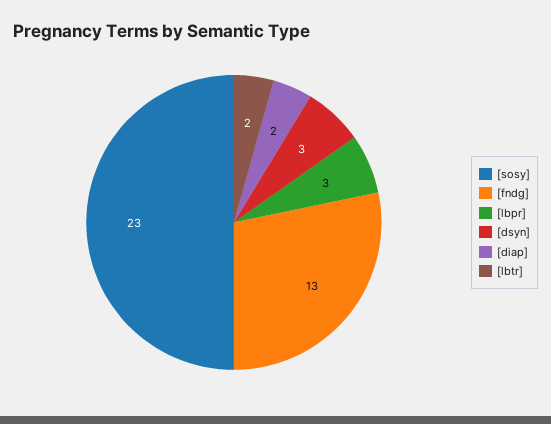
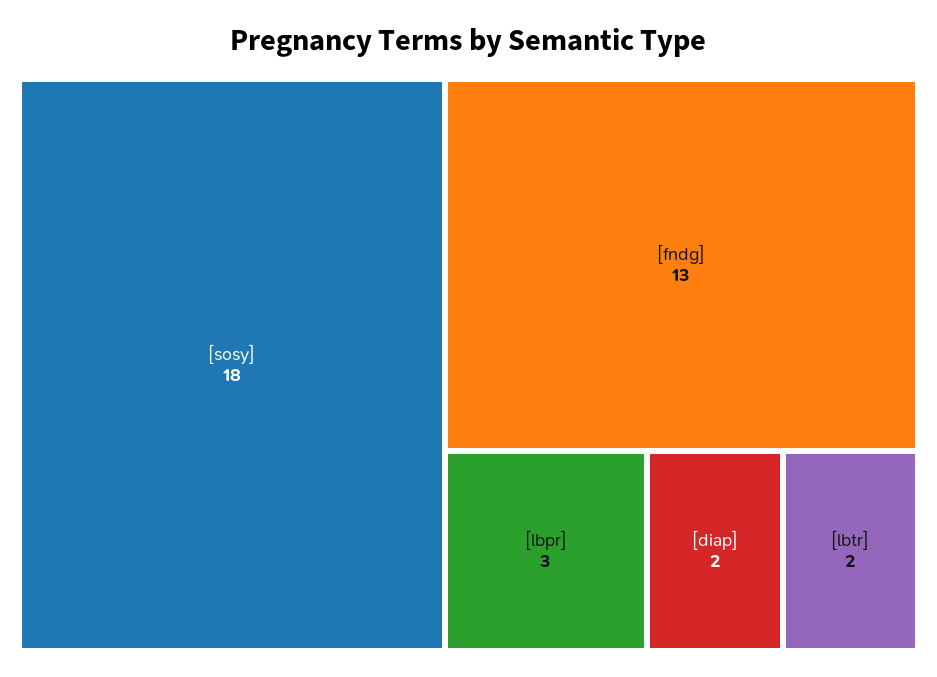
[sosy]: 23 -> 18
[dsyn]: 3 -> none

